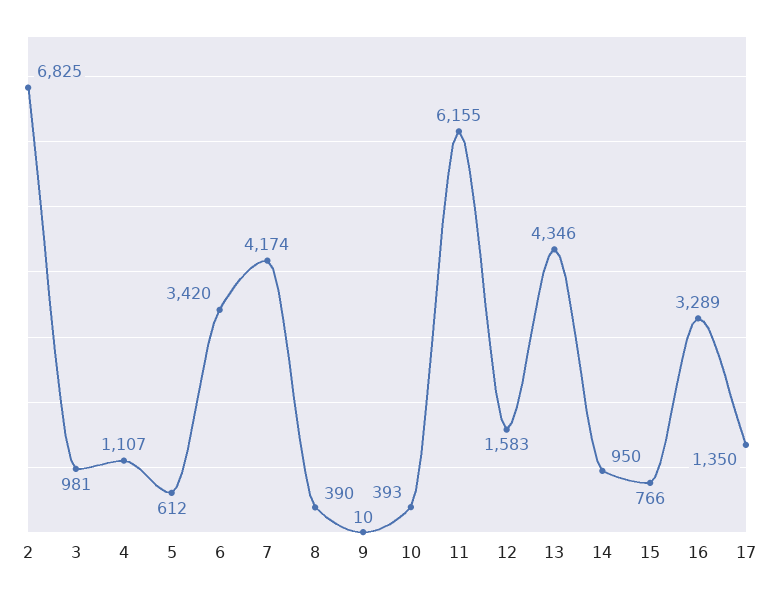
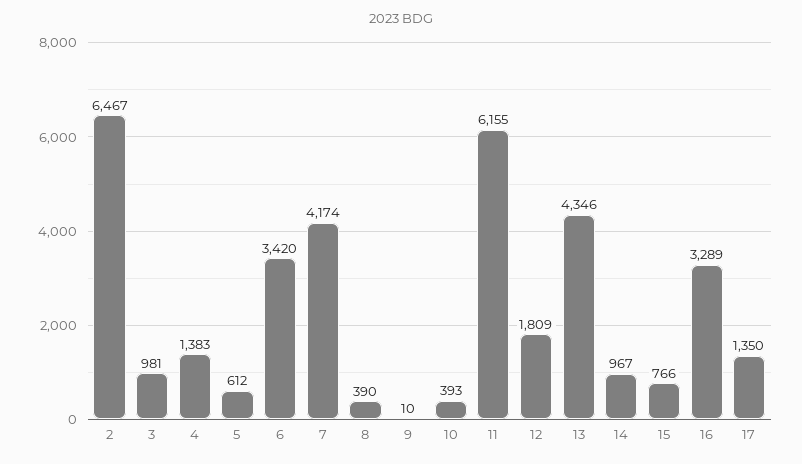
2: 6825 -> 6467
4: 1107 -> 1383
12: 1583 -> 1809
14: 950 -> 967

